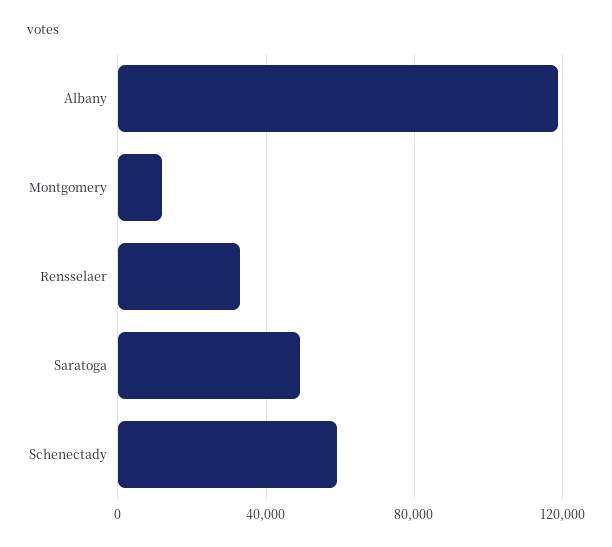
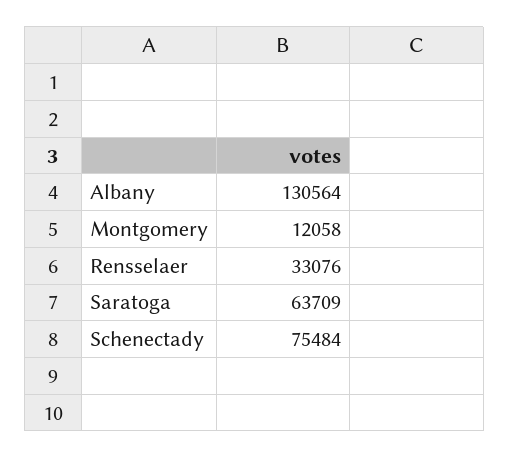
Albany: 120000 -> 130564
Saratoga: 50000 -> 63709
Schenectady: 60000 -> 75484

